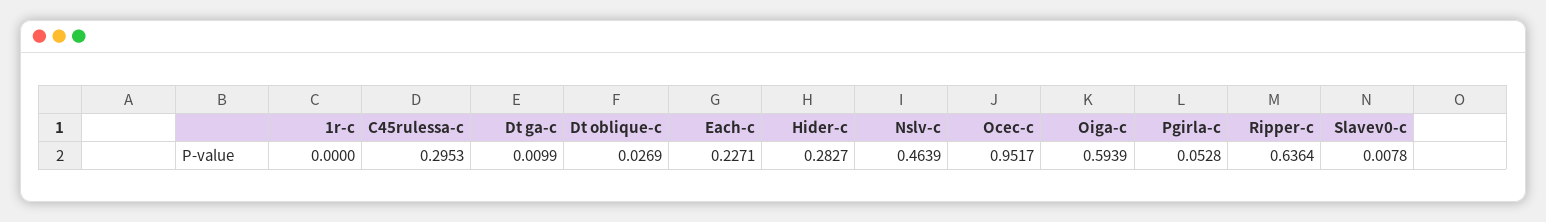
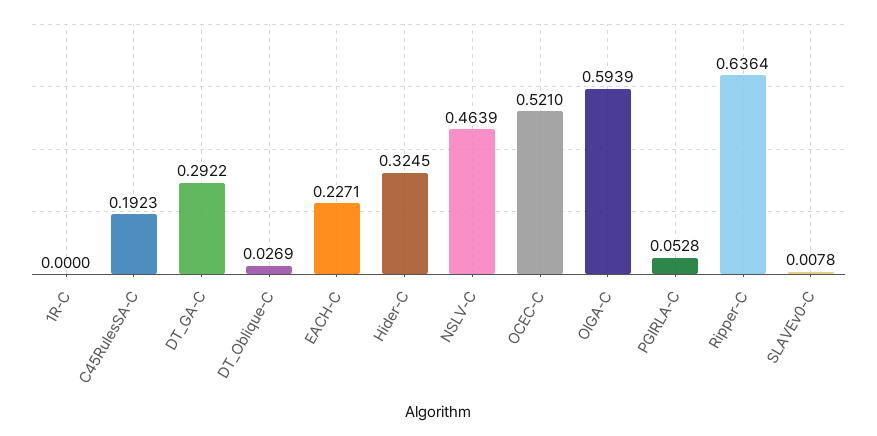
C45rulessa-c: 0.2953 -> 0.1923
Dt ga-c: 0.0099 -> 0.2922
Hider-c: 0.2827 -> 0.3245
Ocec-c: 0.9517 -> 0.521

